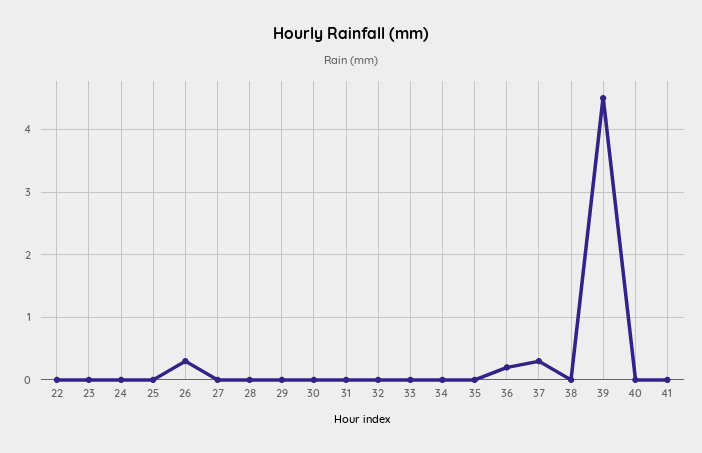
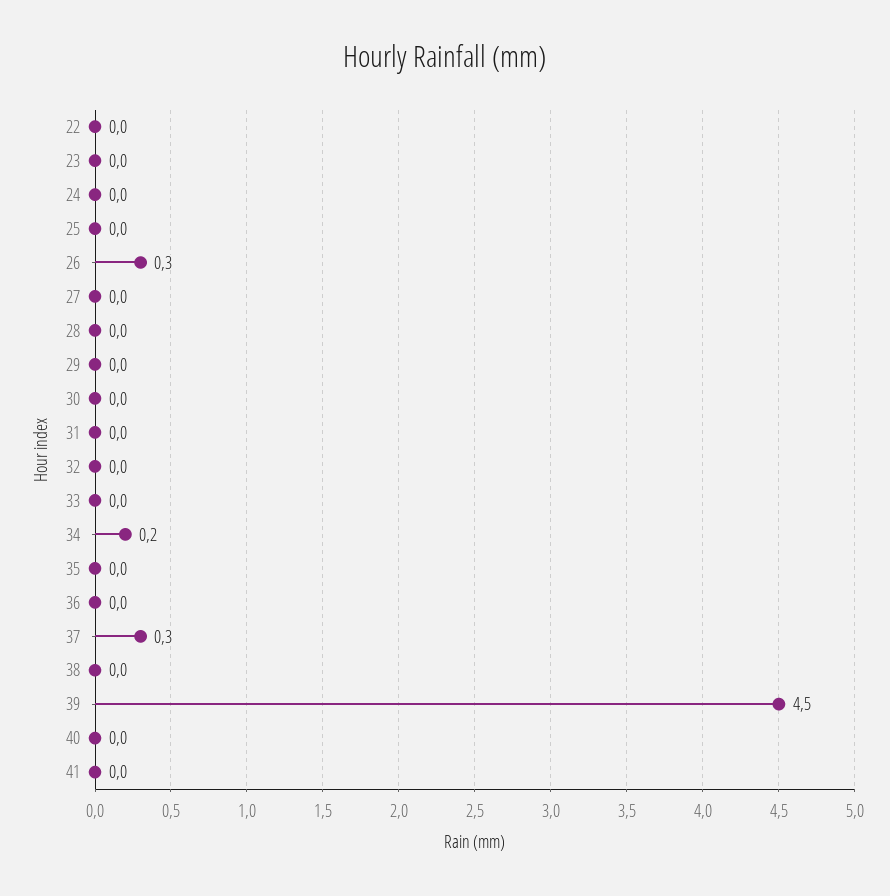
34: 0 -> 0.2
36: 0.2 -> 0

